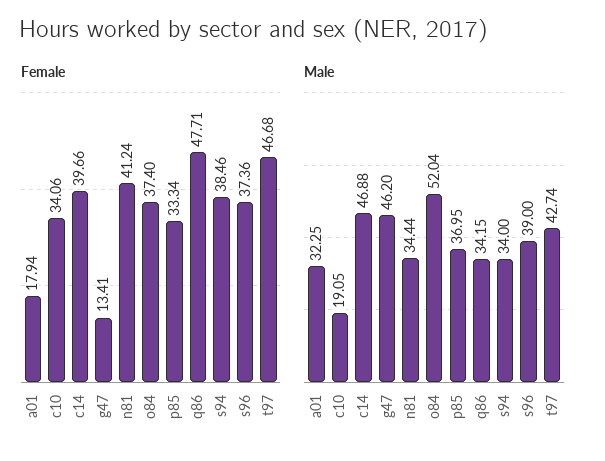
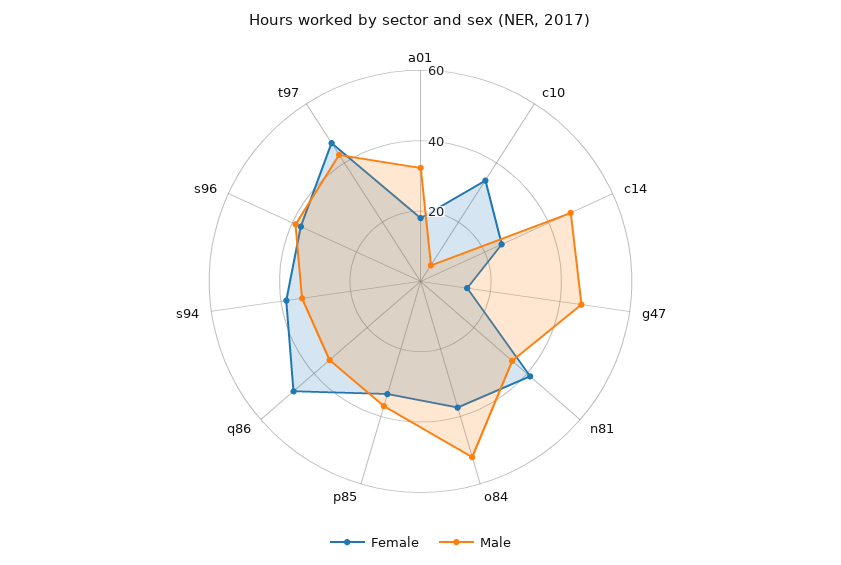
Female, c14: 39.66 -> 25
Male, c10: 19.05 -> 5

